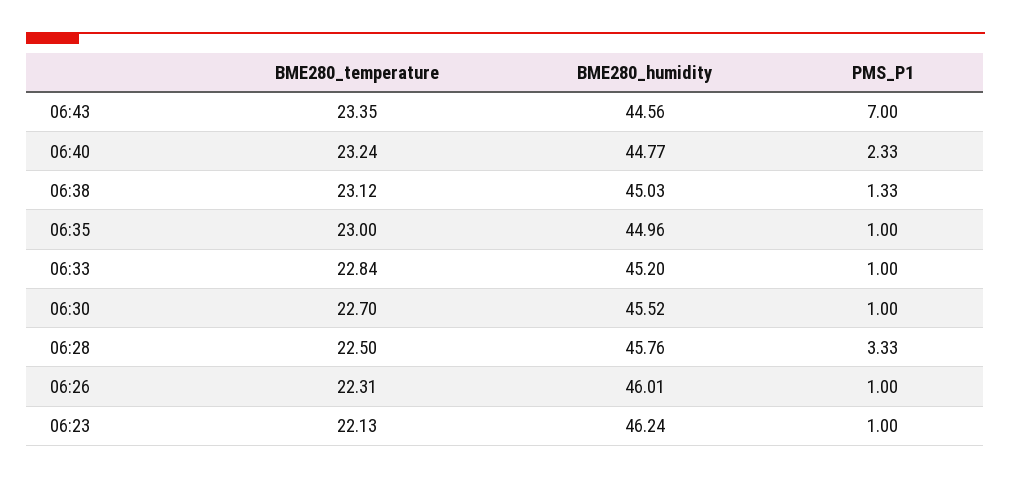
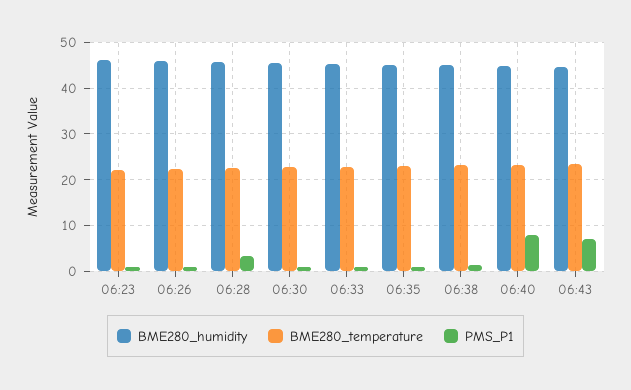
PMS_P1, 06:40: 2.33 -> 8

